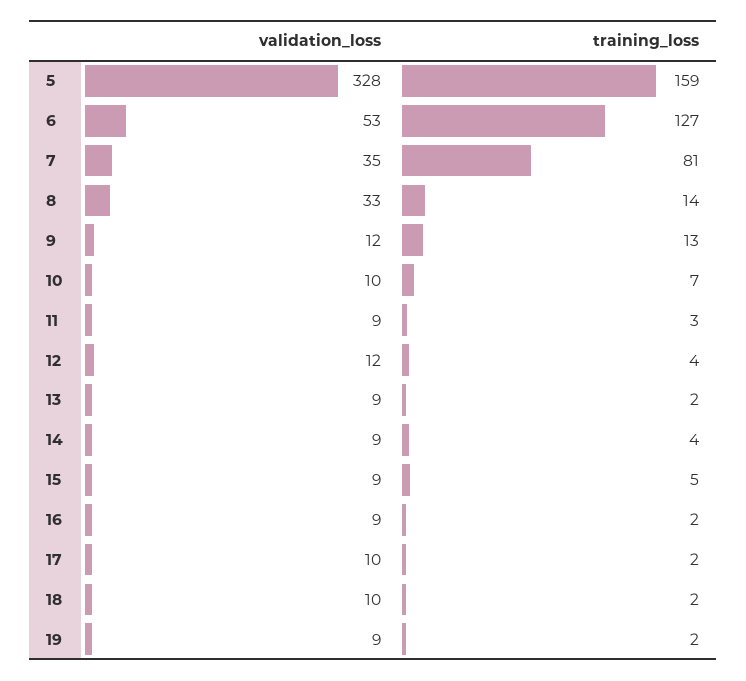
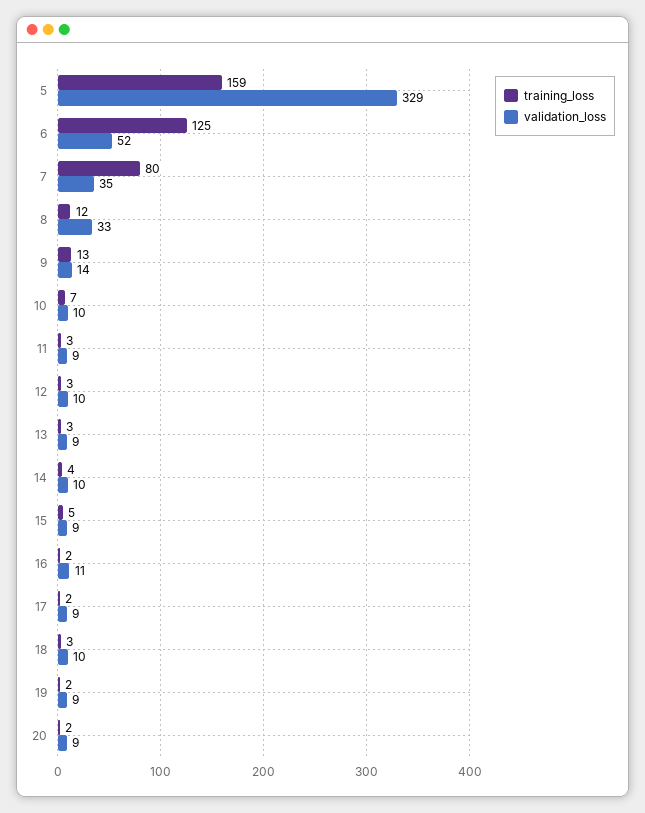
validation_loss, 5: 328 -> 329
validation_loss, 6: 53 -> 52
training_loss, 6: 127 -> 125
training_loss, 7: 81 -> 80
training_loss, 8: 14 -> 12
validation_loss, 9: 12 -> 14
validation_loss, 12: 12 -> 10
training_loss, 12: 4 -> 3
training_loss, 13: 2 -> 3
validation_loss, 14: 9 -> 10
validation_loss, 16: 9 -> 11
validation_loss, 17: 10 -> 9
training_loss, 18: 2 -> 3
training_loss, 20: none -> 2
validation_loss, 20: none -> 9

